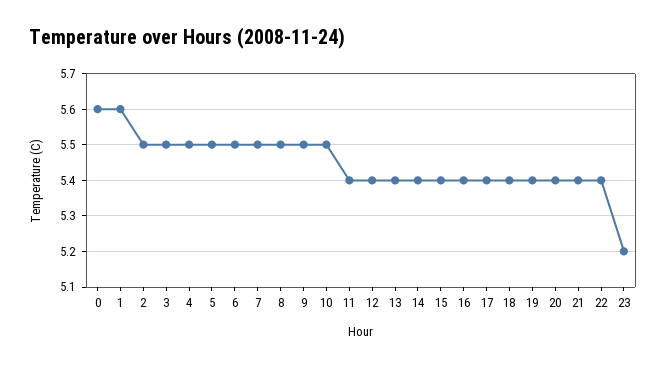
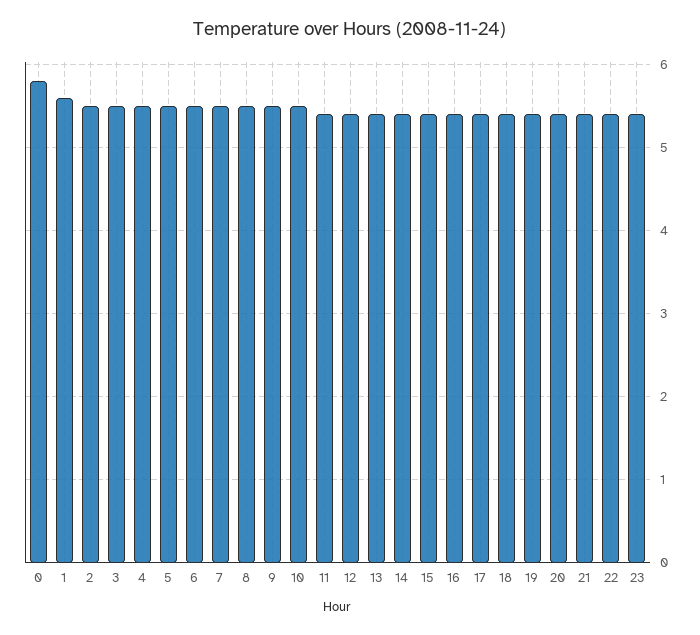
0: 5.6 -> 5.8
23: 5.2 -> 5.4

